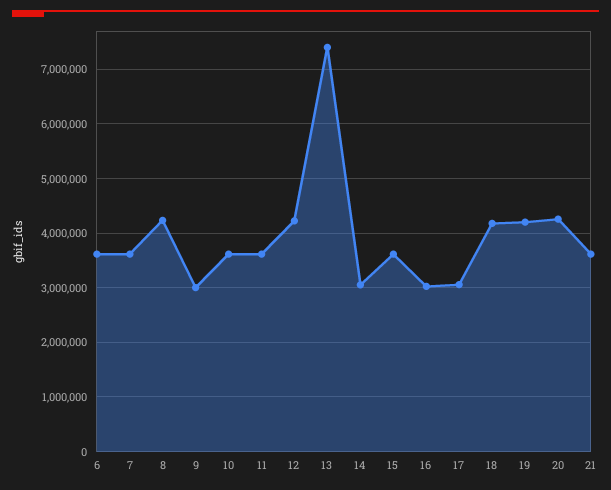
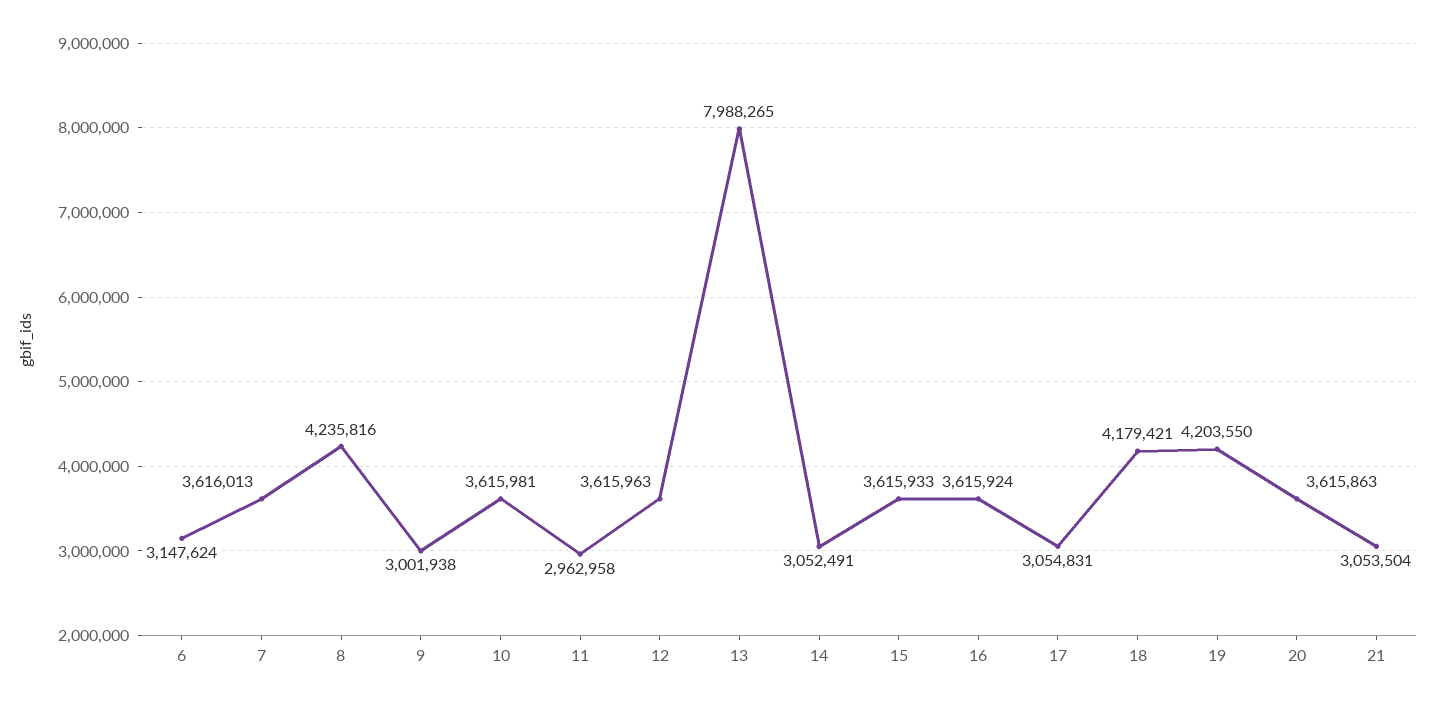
6: 3600000 -> 3147624
11: 3600000 -> 2962958
12: 4200000 -> 3615963
13: 7400000 -> 7988265
16: 3000000 -> 3615924
20: 4200000 -> 3615863
21: 3600000 -> 3053504

